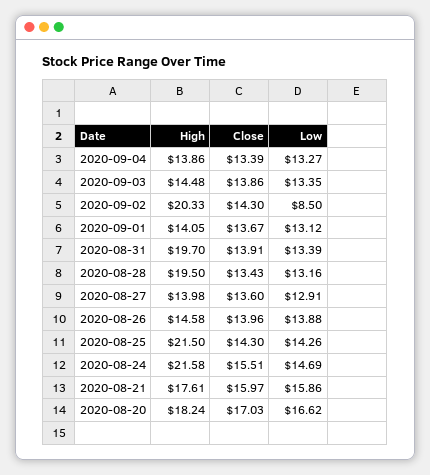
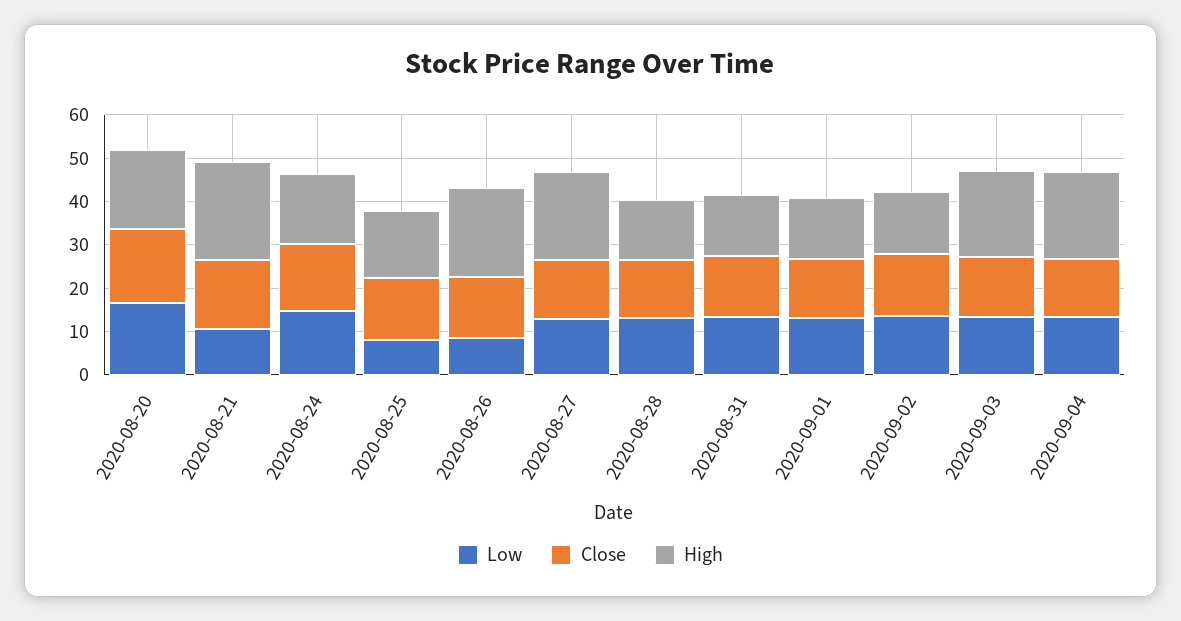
High, 2020-09-04: 13.86 -> 20
High, 2020-09-03: 14.48 -> 20
High, 2020-09-02: 20.33 -> 14
Low, 2020-09-02: 8.5 -> 14
High, 2020-08-31: 19.7 -> 14
High, 2020-08-28: 19.5 -> 14
High, 2020-08-27: 13.98 -> 20
High, 2020-08-26: 14.58 -> 20
Low, 2020-08-26: 13.88 -> 8
High, 2020-08-25: 21.5 -> 16
Low, 2020-08-25: 14.26 -> 8
High, 2020-08-24: 21.58 -> 16
High, 2020-08-21: 17.61 -> 22
Low, 2020-08-21: 15.86 -> 10

